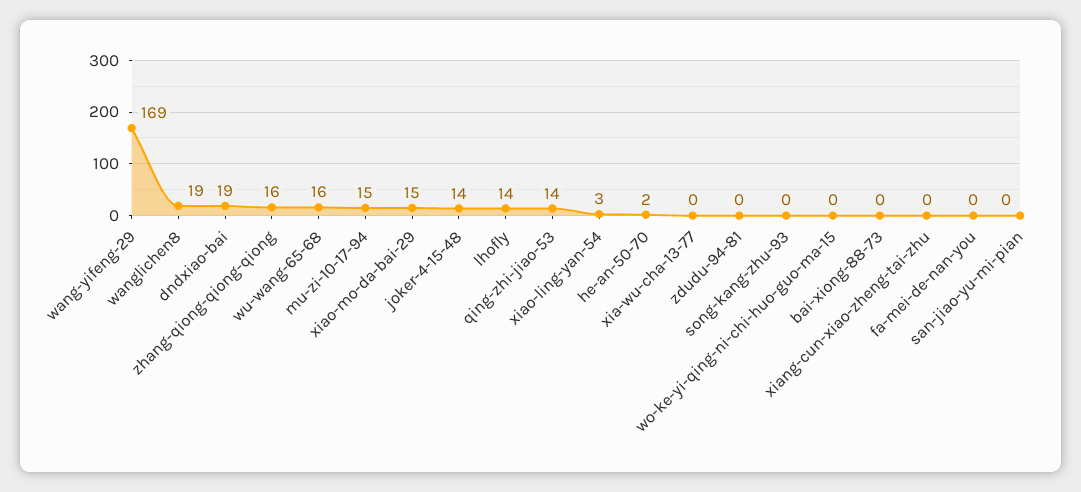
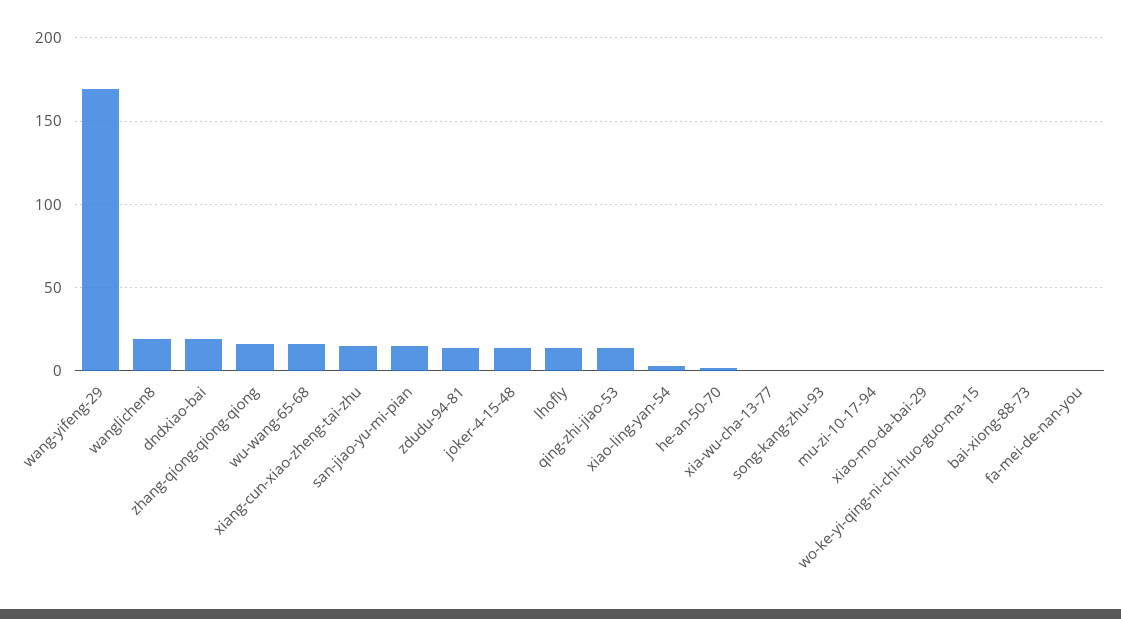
mu-zi-10-17-94: 15 -> 0
xiao-mo-da-bai-29: 15 -> 0
zdudu-94-81: 0 -> 15
xiang-cun-xiao-zheng-tai-zhu: 0 -> 15
san-jiao-yu-mi-pian: 0 -> 15

